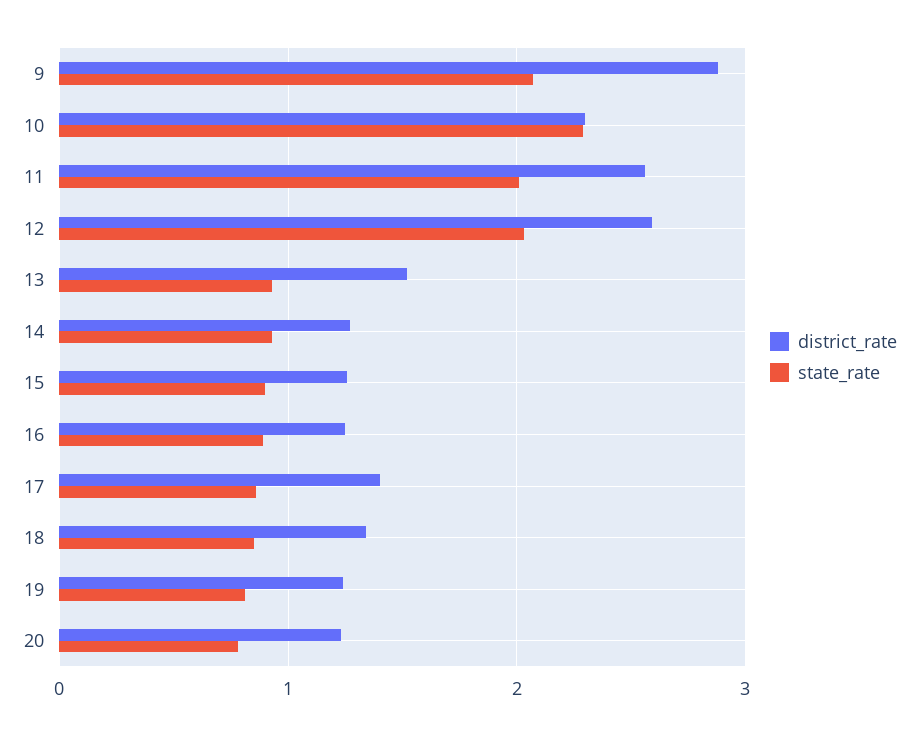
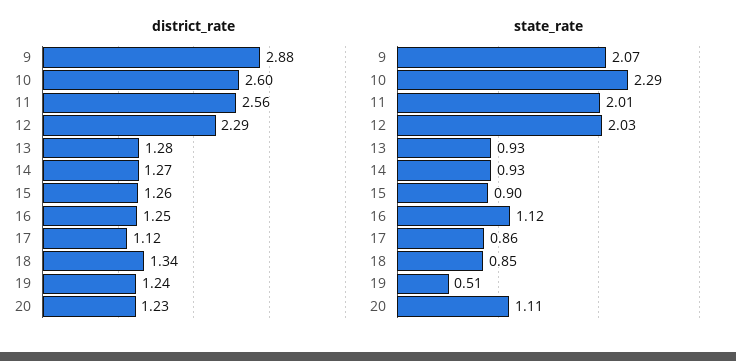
district_rate, 10: 2.3 -> 2.6
district_rate, 12: 2.6 -> 2.29
district_rate, 13: 1.5 -> 1.28
state_rate, 16: 0.9 -> 1.12
district_rate, 17: 1.4 -> 1.12
state_rate, 19: 0.8 -> 0.51
state_rate, 20: 0.8 -> 1.11

